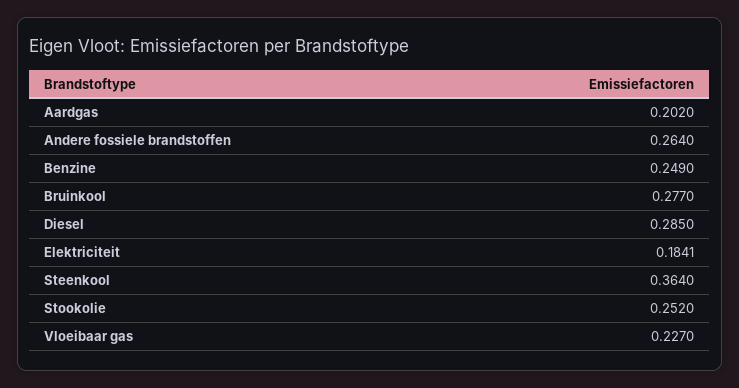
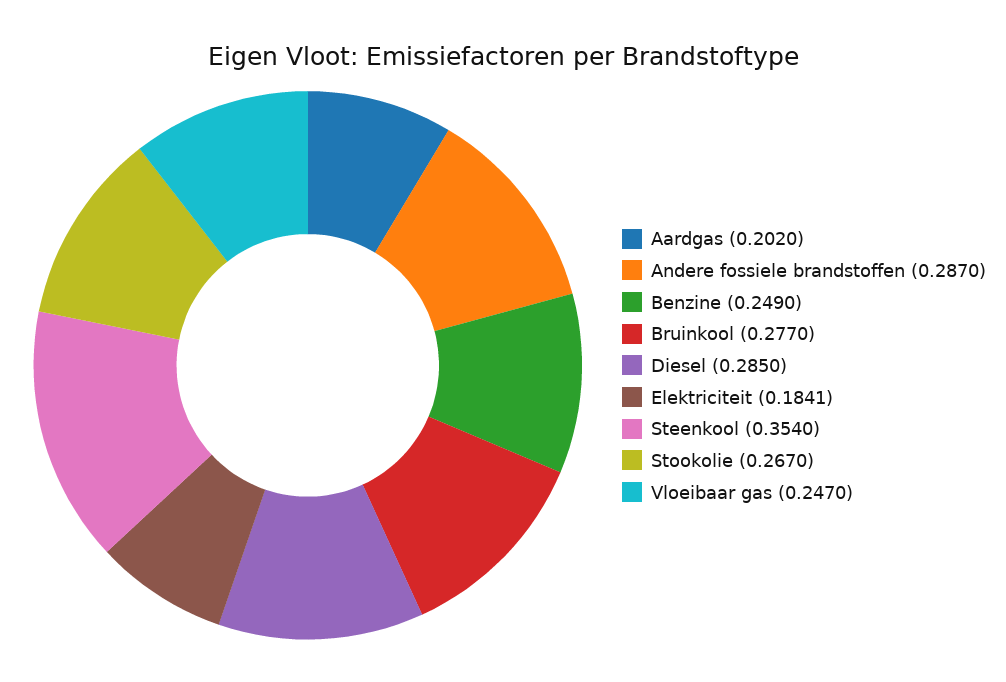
Andere fossiele brandstoffen: 0.264 -> 0.287
Steenkool: 0.364 -> 0.354
Stookolie: 0.252 -> 0.267
Vloeibaar gas: 0.227 -> 0.247

